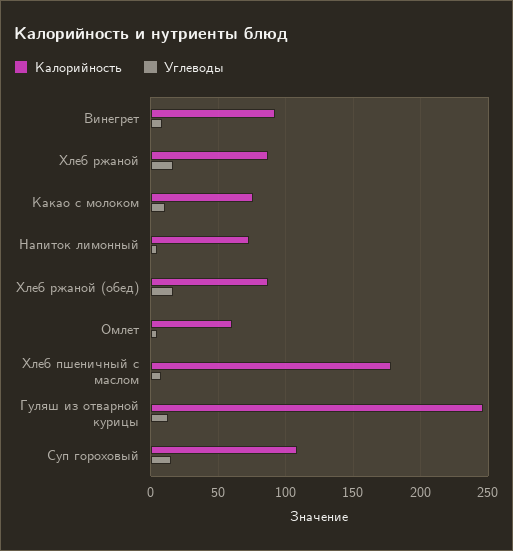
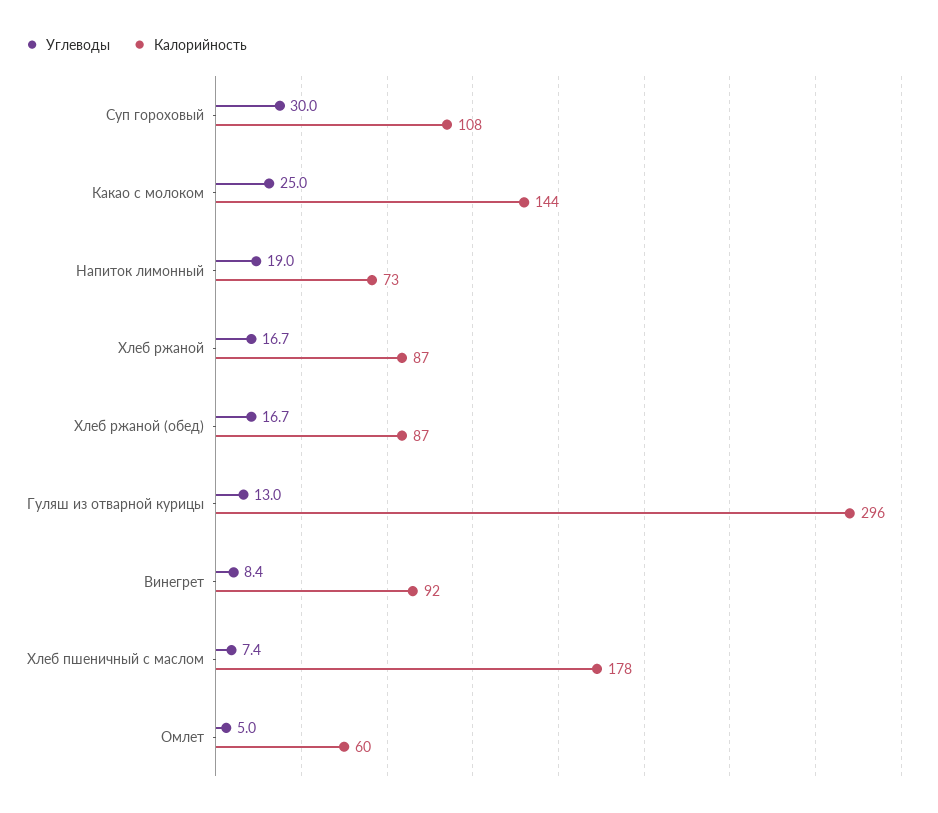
Калорийность, Какао с молоком: 75 -> 144
Углеводы, Какао с молоком: 10 -> 25
Углеводы, Напиток лимонный: 5 -> 19
Калорийность, Гуляш из отварной курицы: 245 -> 296
Углеводы, Суп гороховый: 15 -> 30

